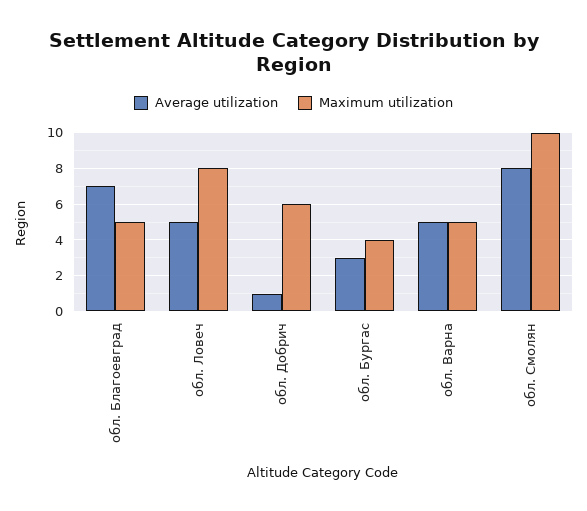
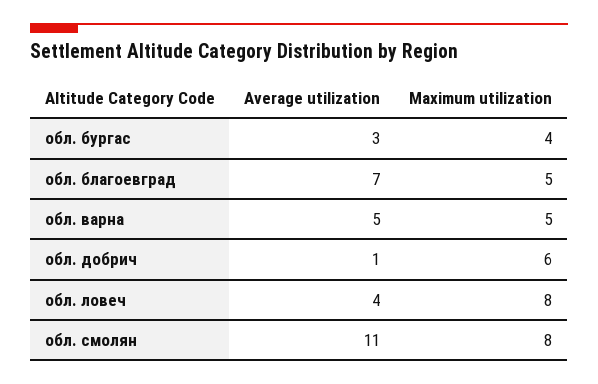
Average utilization, обл. Ловеч: 5 -> 4
Average utilization, обл. Смолян: 8 -> 11
Maximum utilization, обл. Смолян: 10 -> 8

